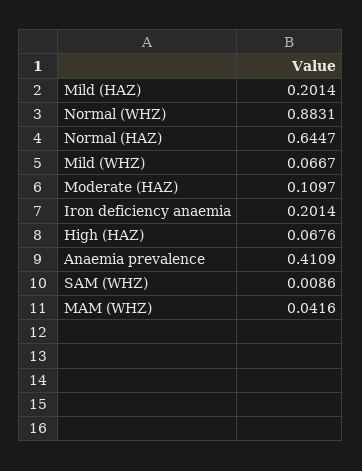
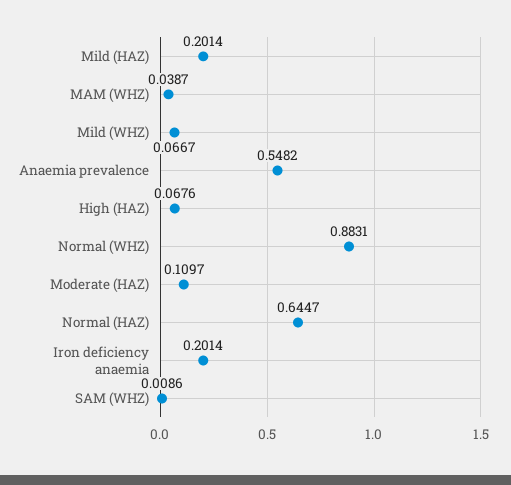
Anaemia prevalence: 0.4109 -> 0.5482
MAM (WHZ): 0.0416 -> 0.0387

